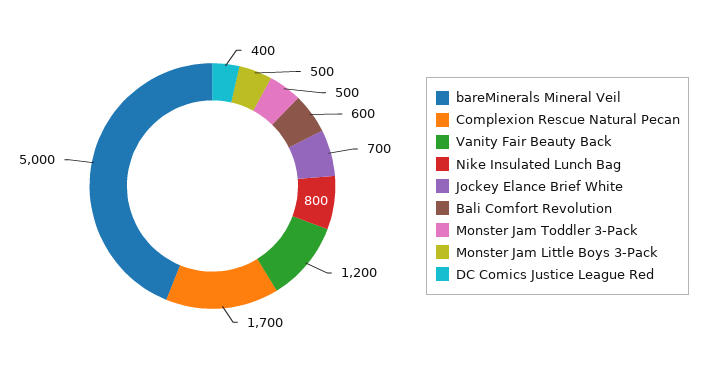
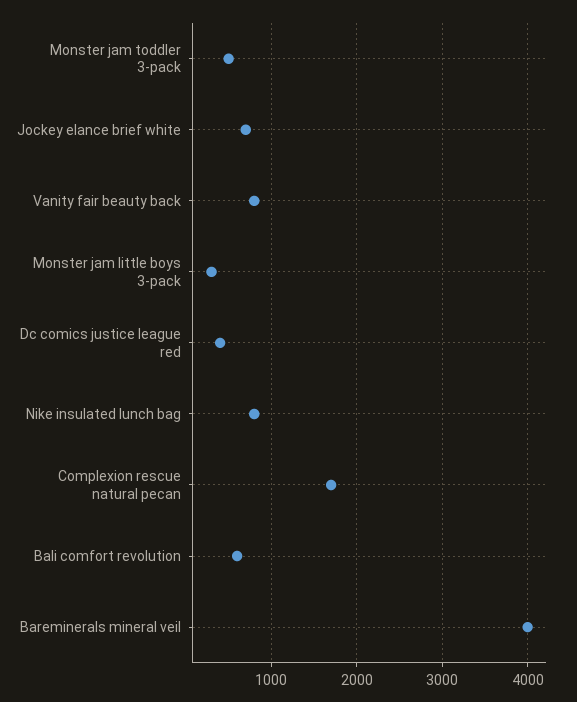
bareMinerals Mineral Veil: 5000 -> 4000
Vanity Fair Beauty Back: 1200 -> 800
Monster Jam Little Boys 3-Pack: 500 -> 300

